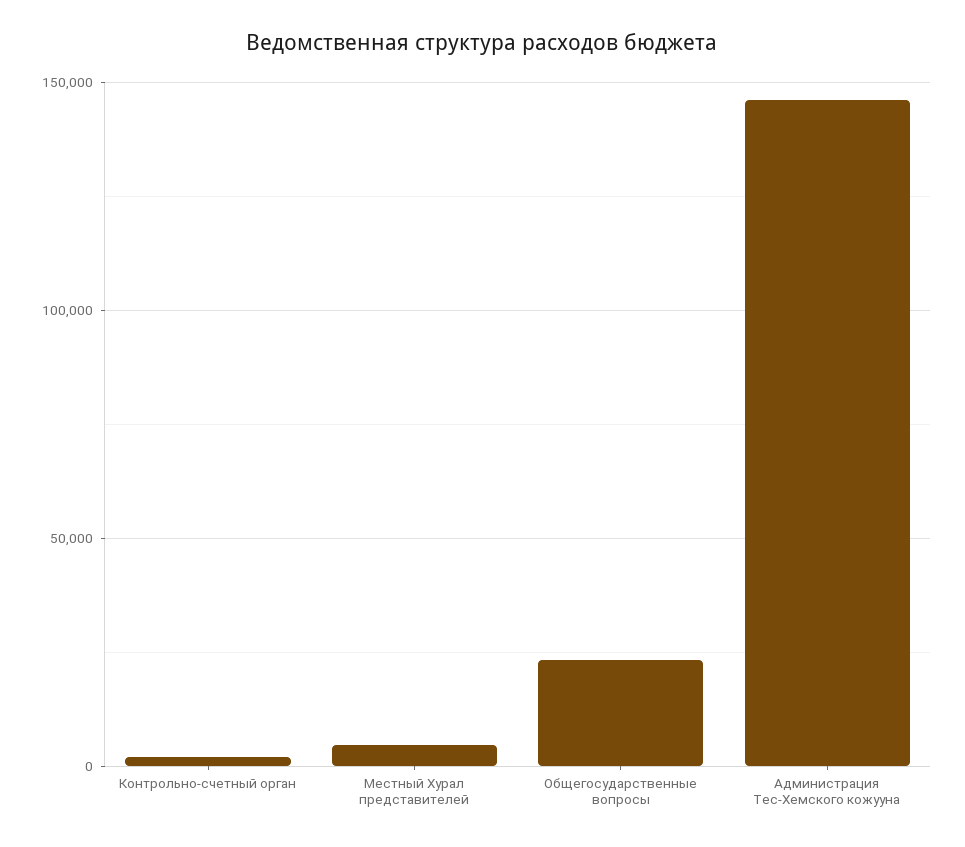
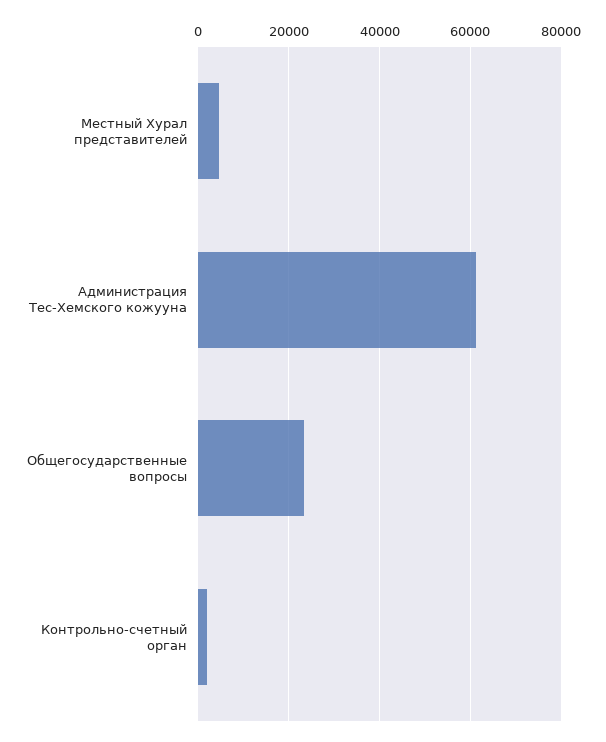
Администрация Тес-Хемского кожууна: 145000 -> 62000

